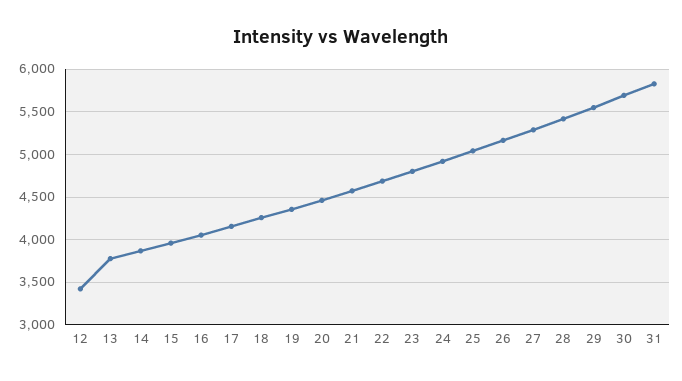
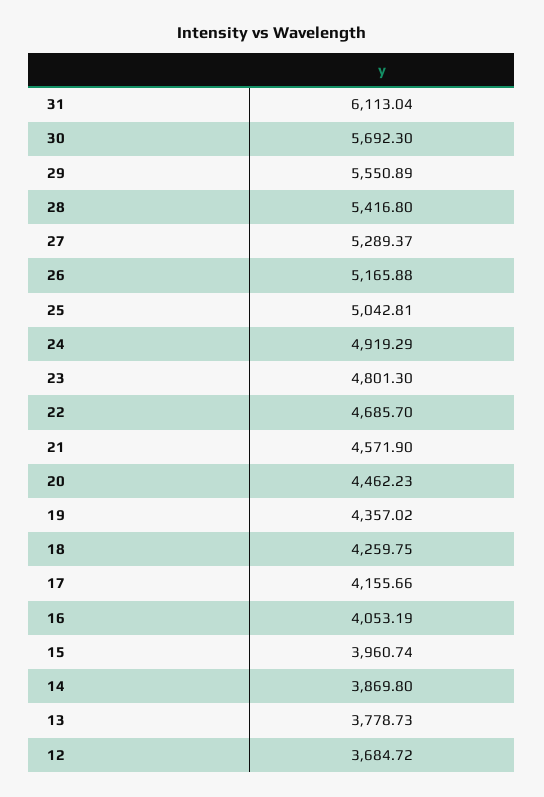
12: 3400 -> 3684.72
31: 5800 -> 6113.04

